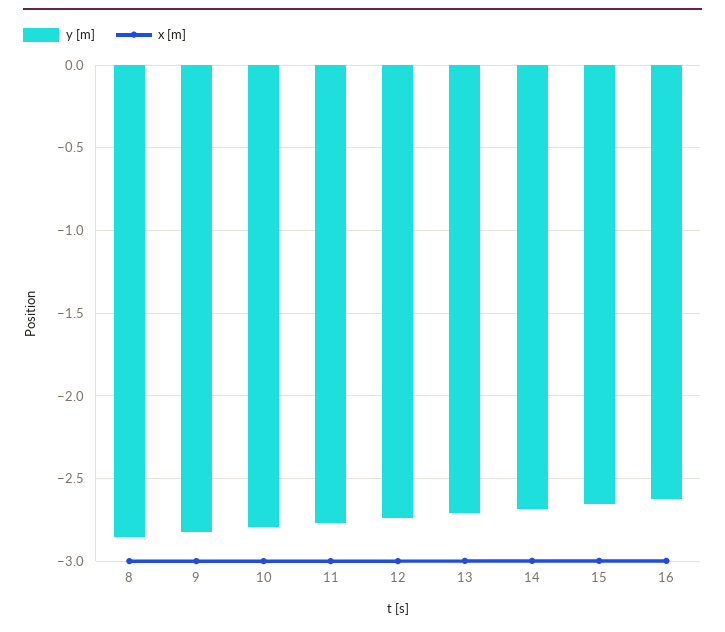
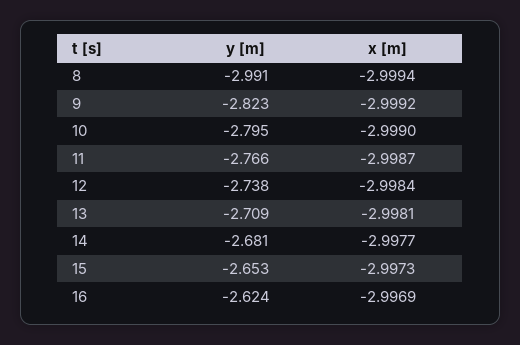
y [m], 8: -2.85 -> -2.991

